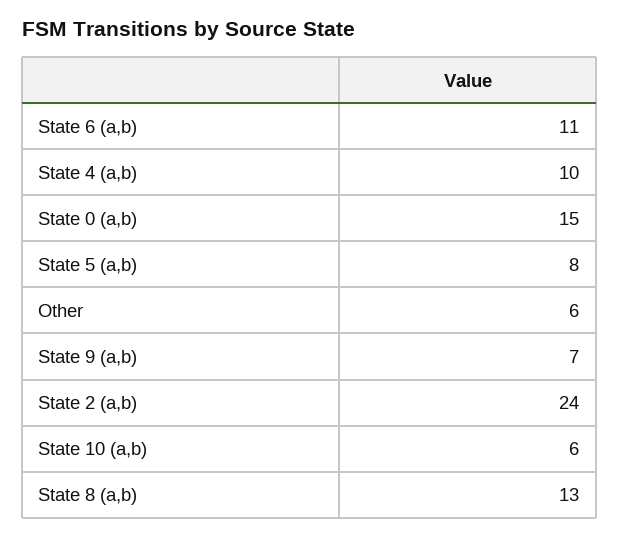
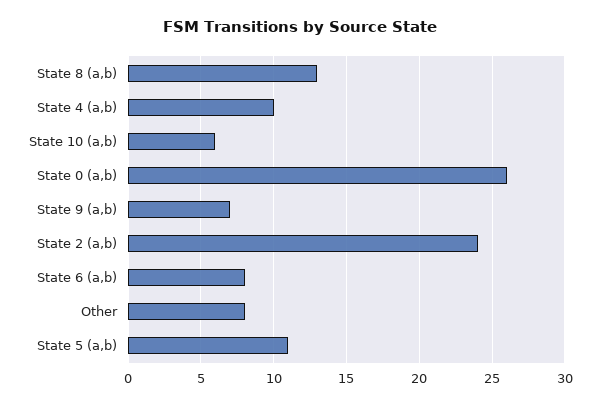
State 6 (a,b): 11 -> 8
State 0 (a,b): 15 -> 26
State 5 (a,b): 8 -> 11
Other: 6 -> 8

